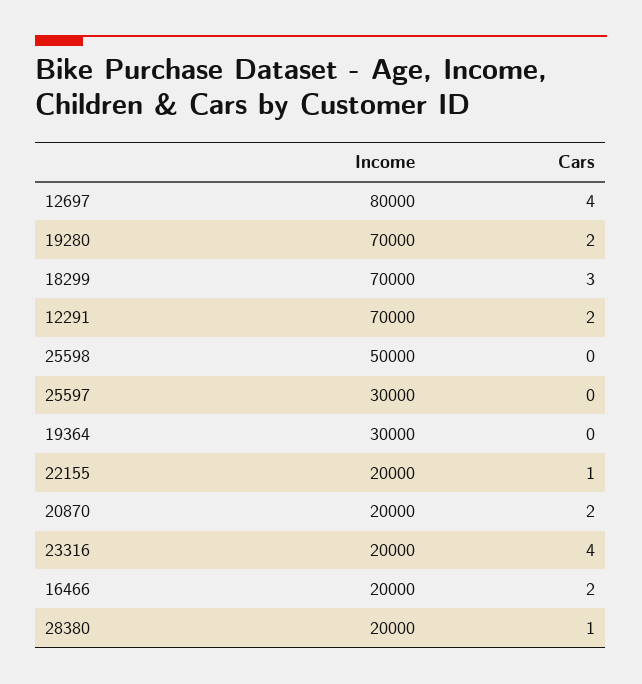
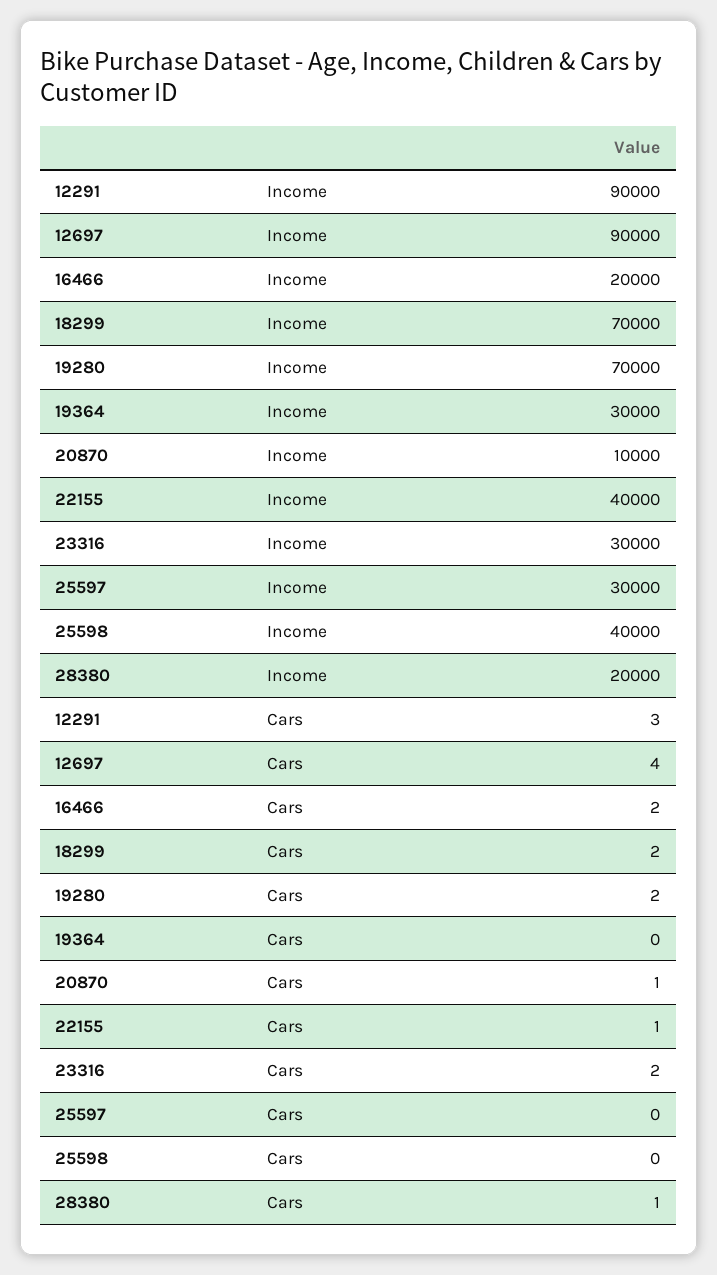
Income, 12697: 80000 -> 90000
Cars, 18299: 3 -> 2
Income, 12291: 70000 -> 90000
Cars, 12291: 2 -> 3
Income, 25598: 50000 -> 40000
Income, 22155: 20000 -> 40000
Income, 20870: 20000 -> 10000
Cars, 20870: 2 -> 1
Income, 23316: 20000 -> 30000
Cars, 23316: 4 -> 2

